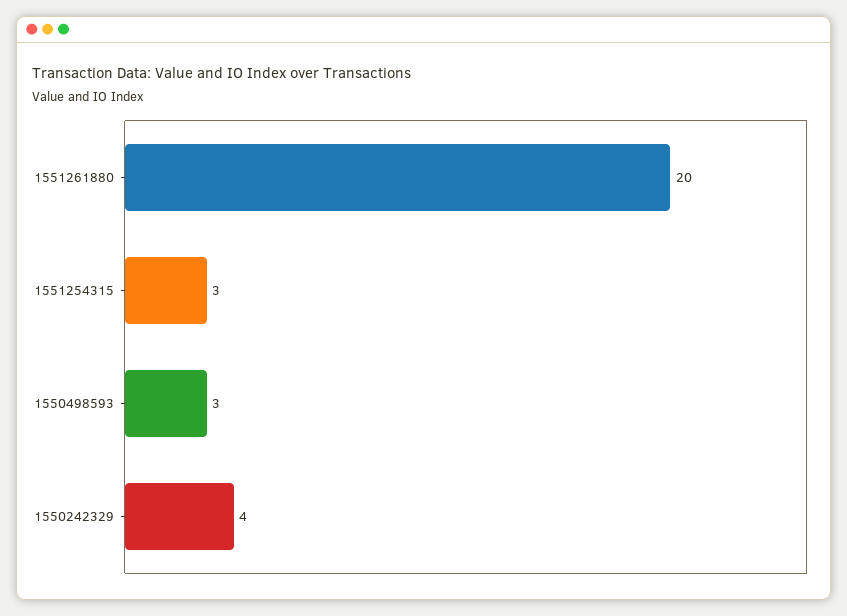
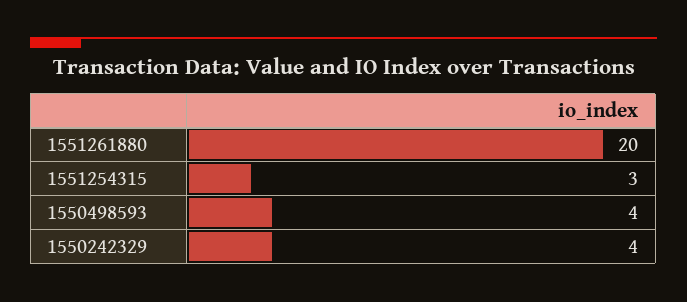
1550498593: 3 -> 4

